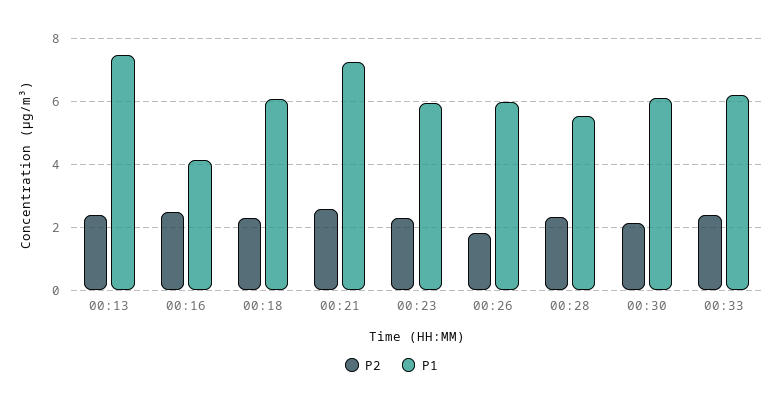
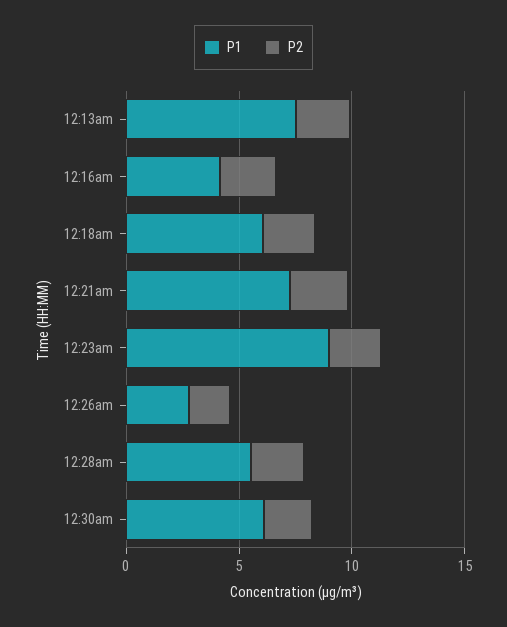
P1, 00:23: 6 -> 9
P1, 00:26: 6 -> 3
P2, 00:33: 2.4 -> none
P1, 00:33: 6.2 -> none

